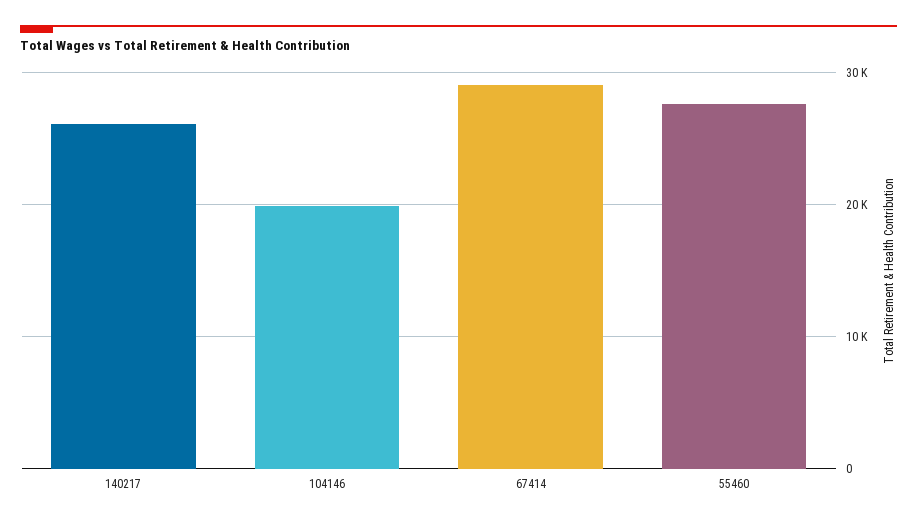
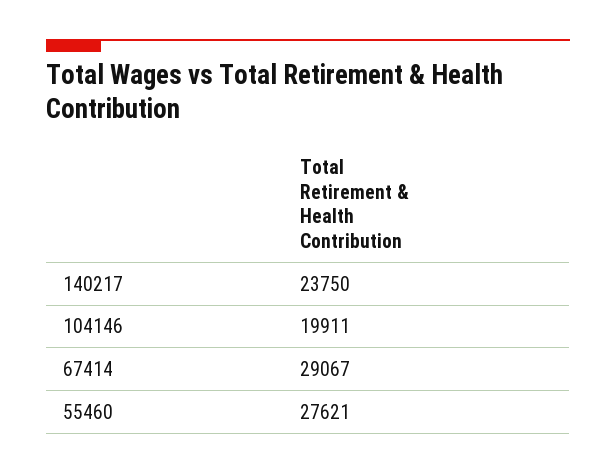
140217: 26000 -> 23750

